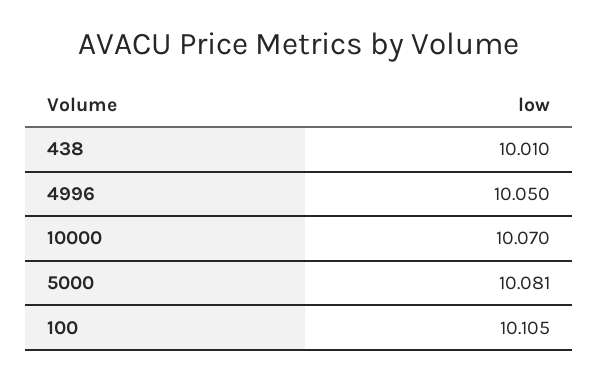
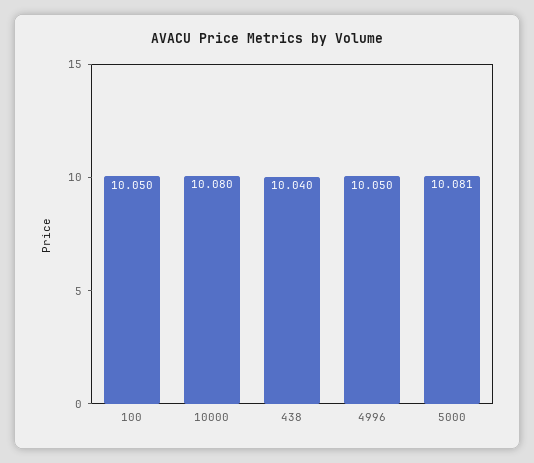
438: 10.01 -> 10.04
10000: 10.07 -> 10.08
100: 10.105 -> 10.05

